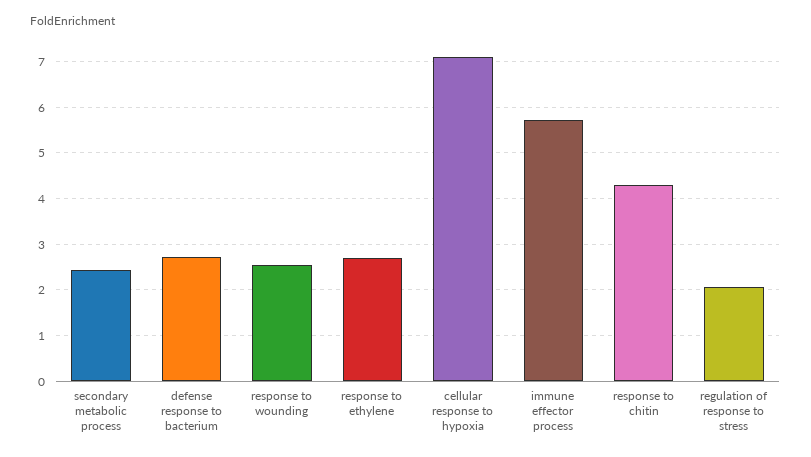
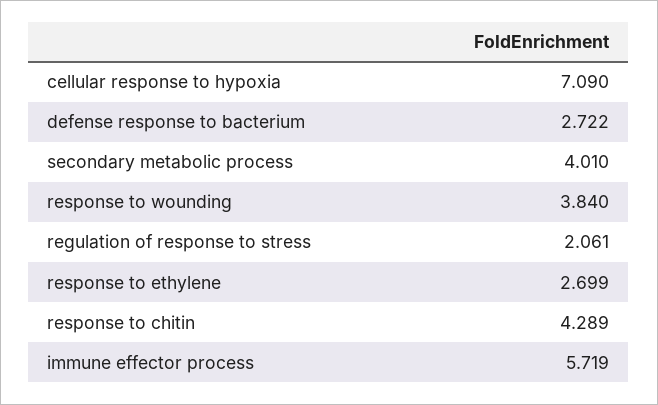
secondary metabolic process: 2.4 -> 4.01
response to wounding: 2.6 -> 3.84

